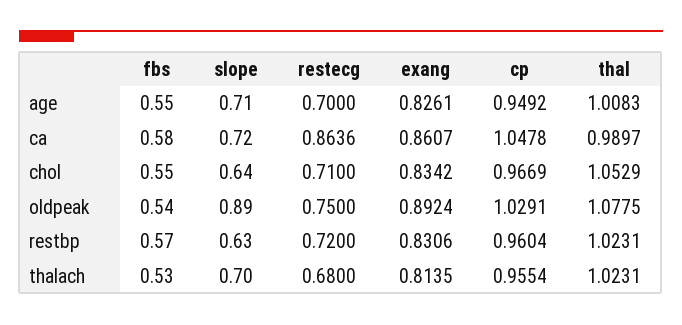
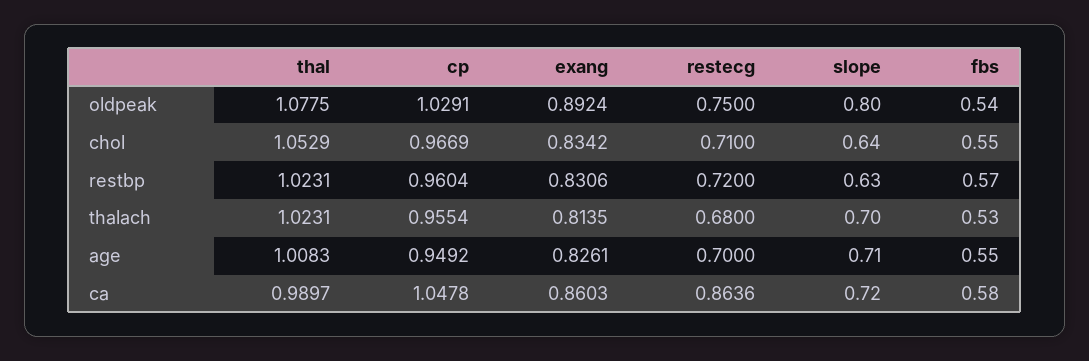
exang, ca: 0.8607 -> 0.8603
slope, oldpeak: 0.89 -> 0.8

